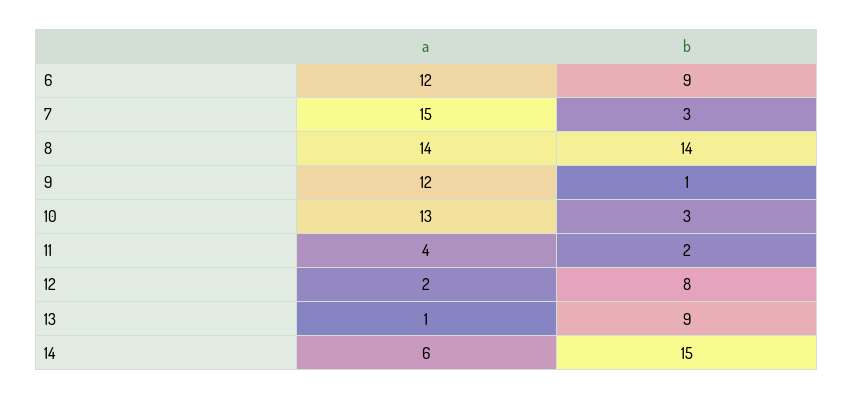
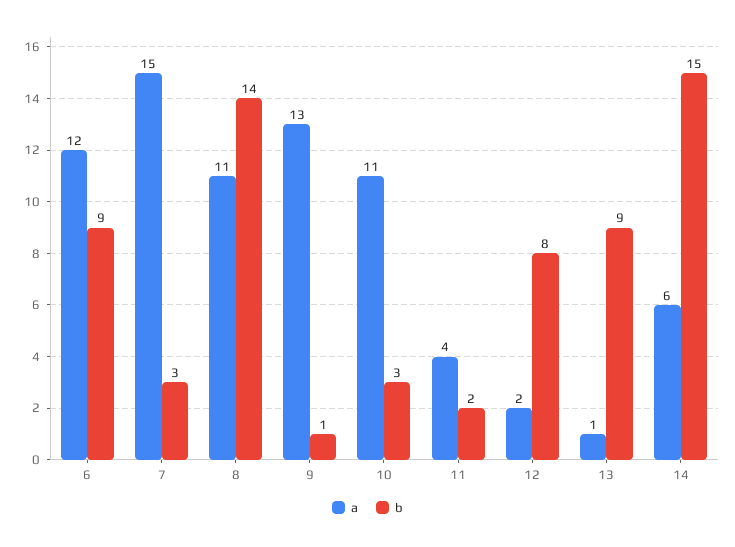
a, 8: 14 -> 11
a, 9: 12 -> 13
a, 10: 13 -> 11

